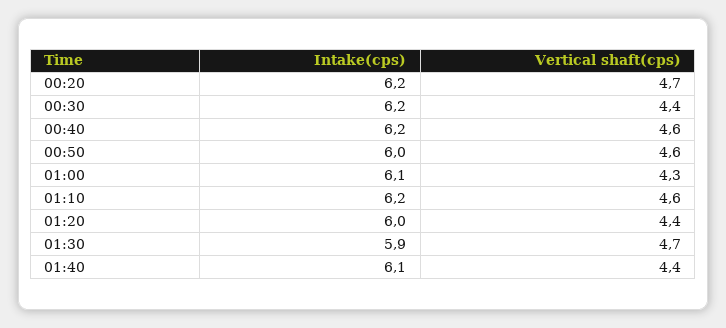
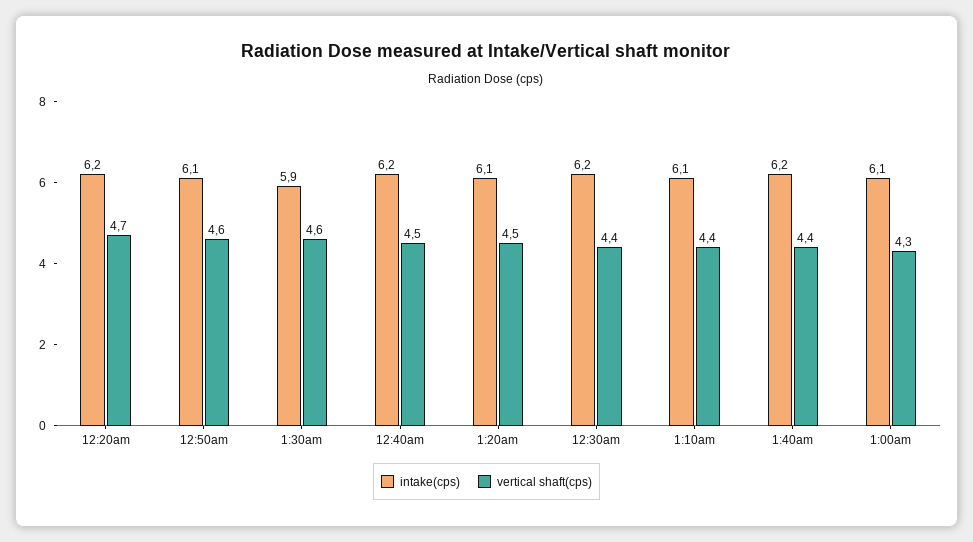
Vertical shaft(cps), 00:40: 4.6 -> 4.5
Intake(cps), 00:50: 6 -> 6.1
Intake(cps), 01:10: 6.2 -> 6.1
Vertical shaft(cps), 01:10: 4.6 -> 4.4
Intake(cps), 01:20: 6 -> 6.1
Vertical shaft(cps), 01:20: 4.4 -> 4.5
Vertical shaft(cps), 01:30: 4.7 -> 4.6
Intake(cps), 01:40: 6.1 -> 6.2

